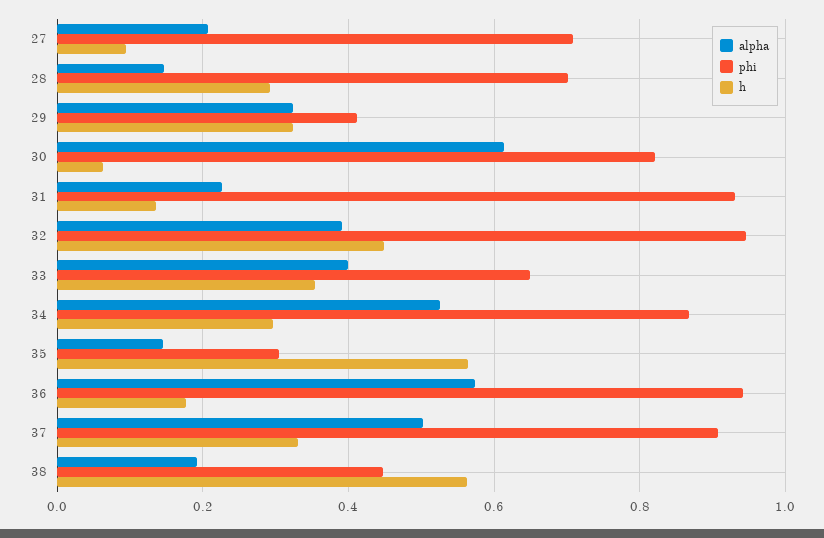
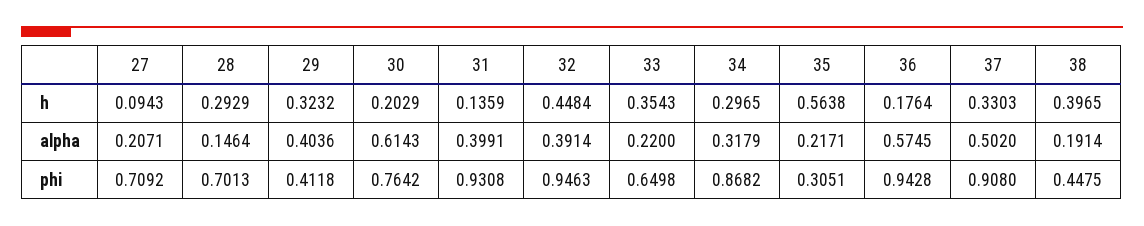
alpha, 29: 0.32 -> 0.4036
phi, 30: 0.82 -> 0.7642
h, 30: 0.06 -> 0.2029
alpha, 31: 0.22 -> 0.3991
alpha, 33: 0.4 -> 0.22
alpha, 34: 0.52 -> 0.3179
alpha, 35: 0.14 -> 0.2171
h, 38: 0.56 -> 0.3965

